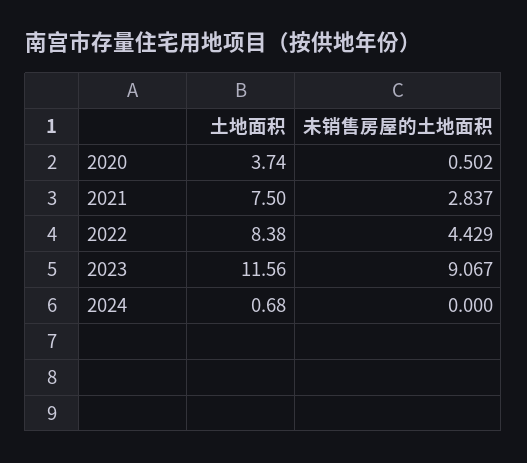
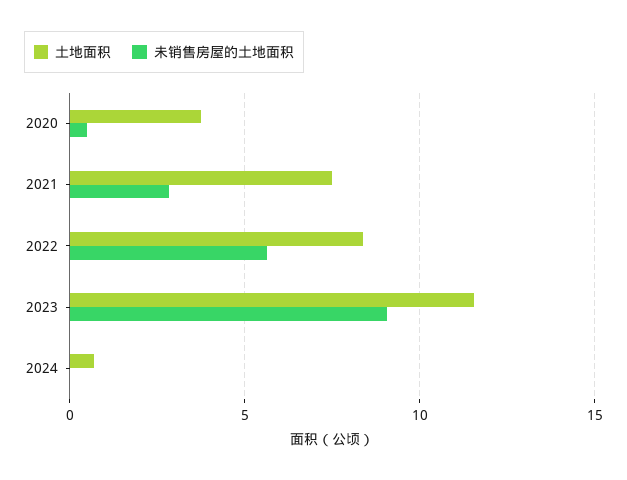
未销售房屋的土地面积, 2022: 4.429 -> 5.5

